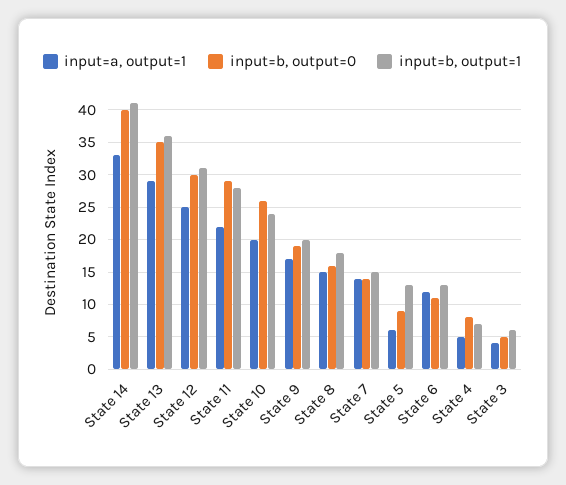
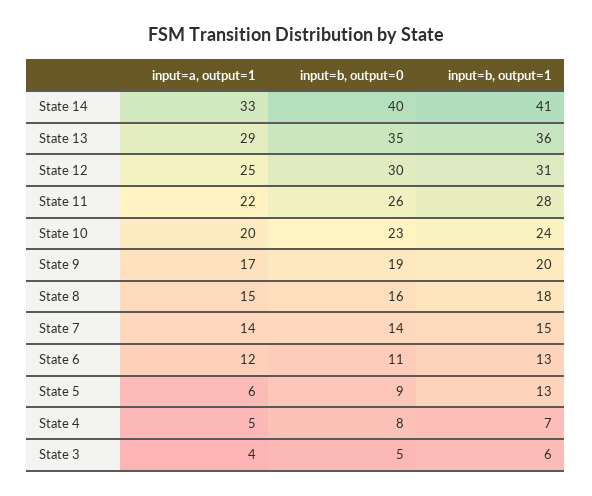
input=b, output=0, State 11: 29 -> 26
input=b, output=0, State 10: 26 -> 23

